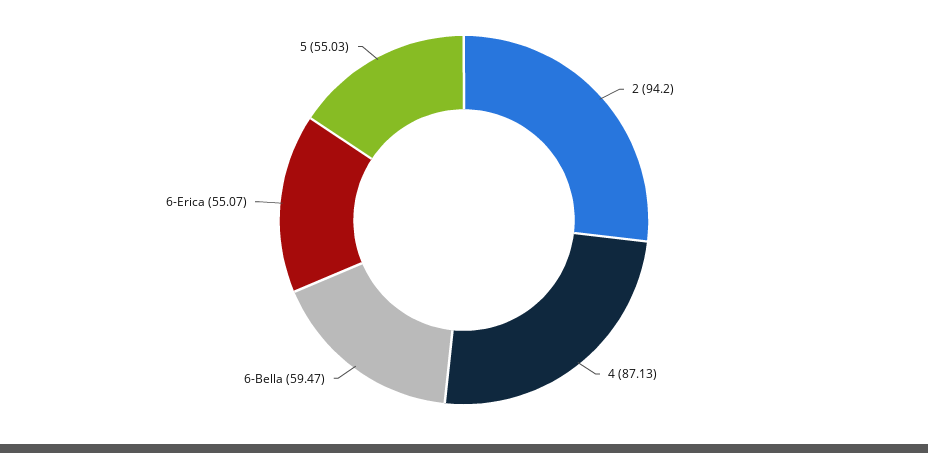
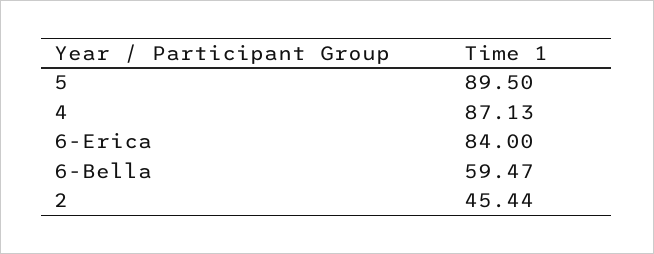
2: 94.2 -> 45.44
6-Erica: 55.07 -> 84
5: 55.03 -> 89.5

